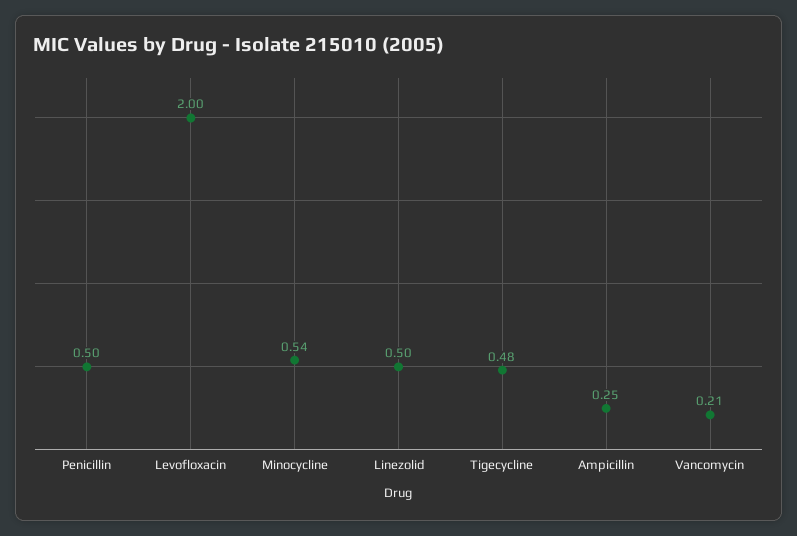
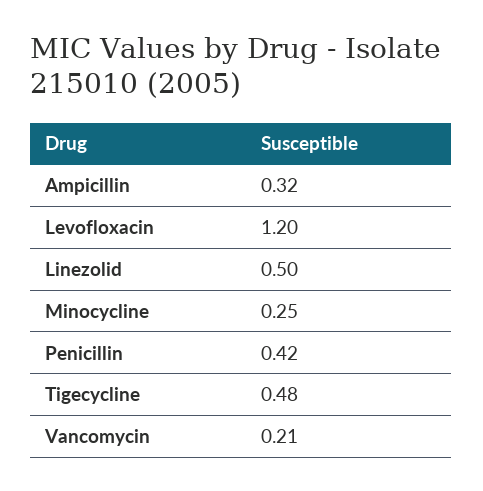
Penicillin: 0.5 -> 0.42
Levofloxacin: 2 -> 1.2
Minocycline: 0.54 -> 0.25
Ampicillin: 0.25 -> 0.32

